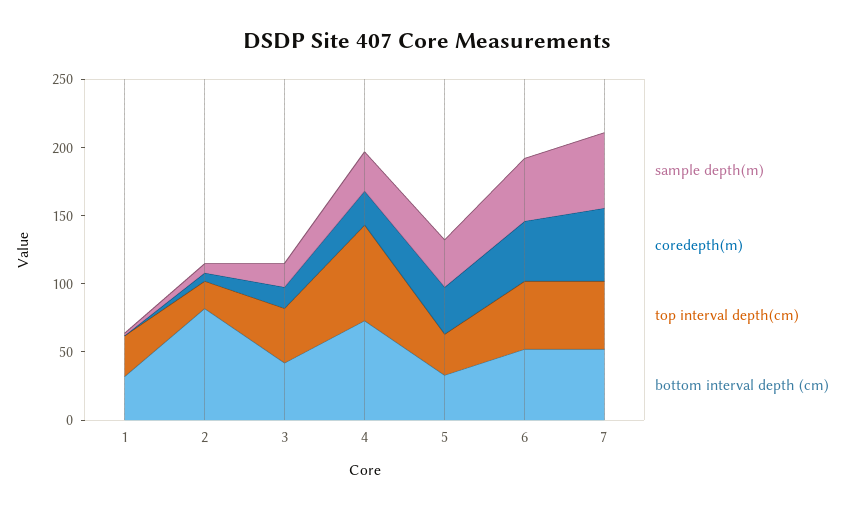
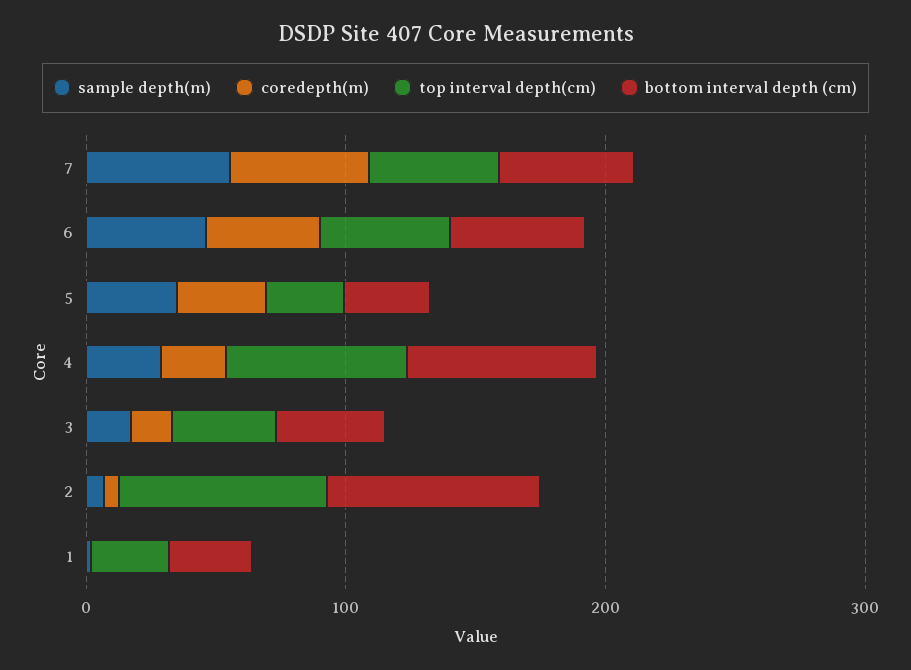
top interval depth(cm), 2: 20 -> 80

